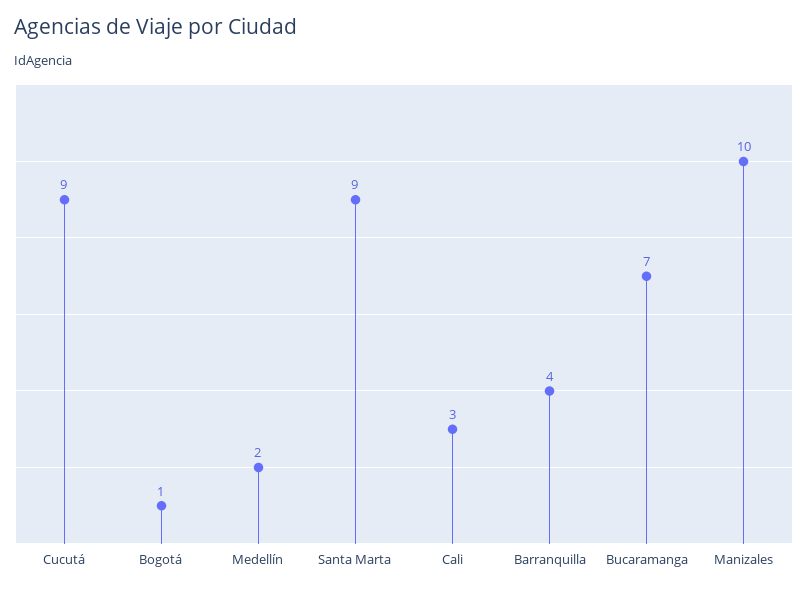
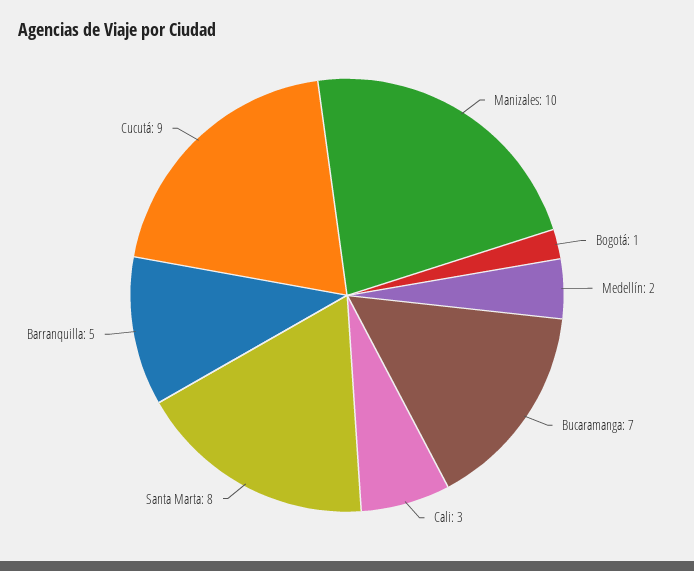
Santa Marta: 9 -> 8
Barranquilla: 4 -> 5

